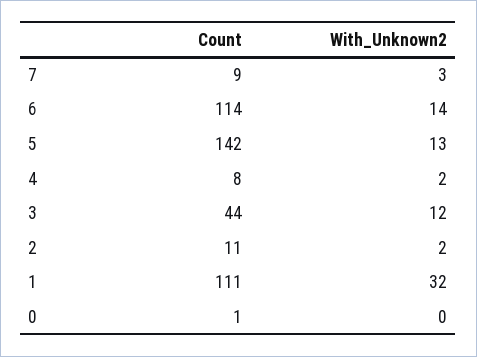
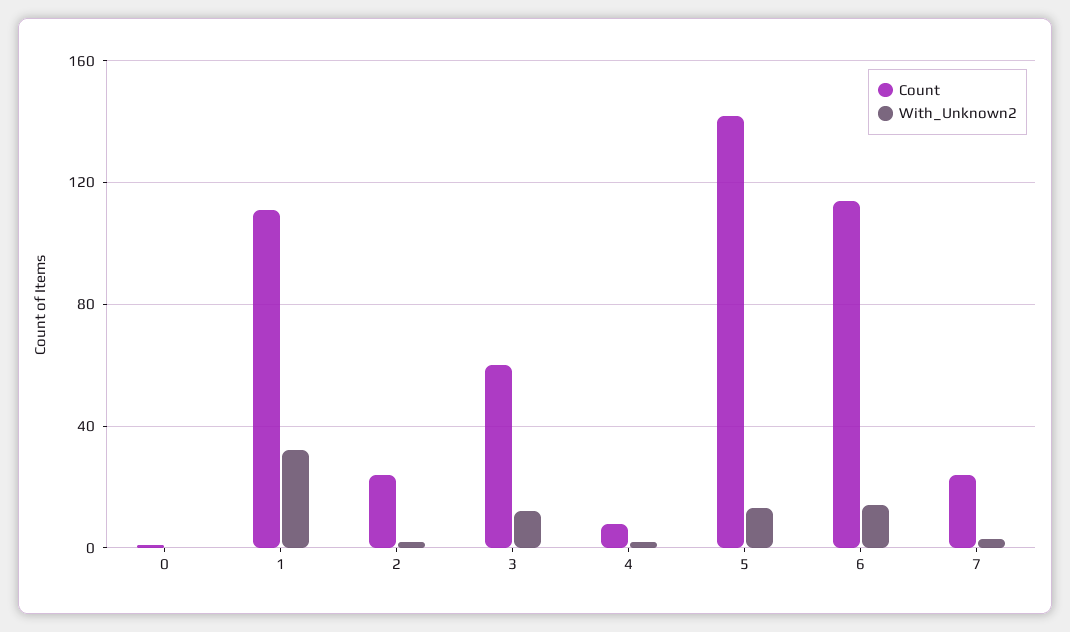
Count, 7: 9 -> 25
Count, 3: 44 -> 60
Count, 2: 11 -> 25

